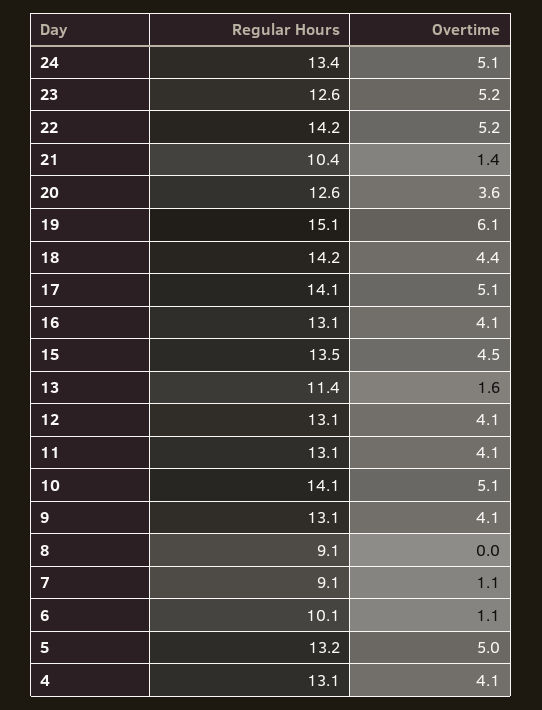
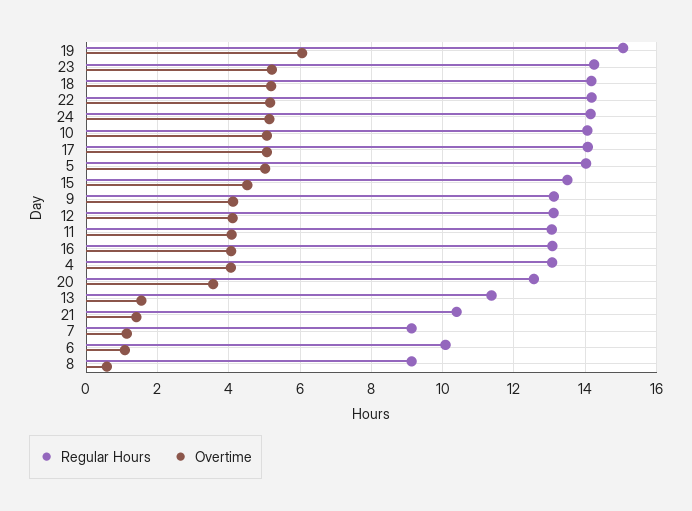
Regular Hours, 24: 13.4 -> 14.2
Regular Hours, 23: 12.6 -> 14.2
Overtime, 18: 4.4 -> 5.2
Overtime, 8: 0 -> 0.6
Regular Hours, 5: 13.2 -> 14

